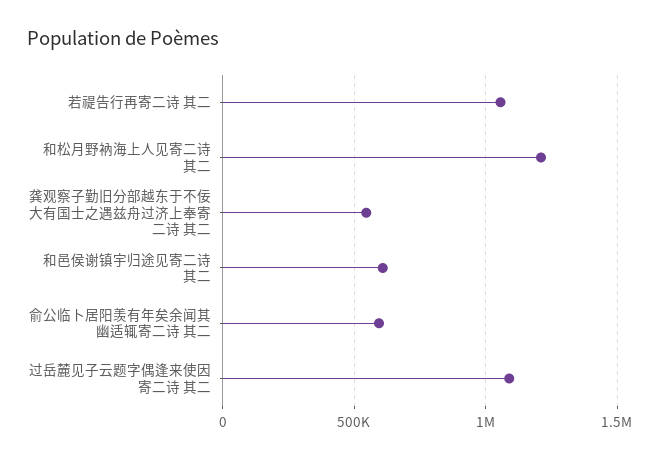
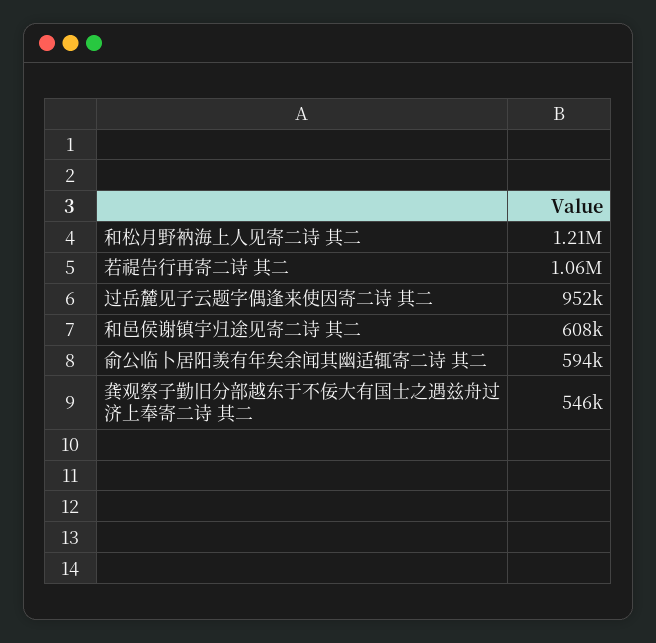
过岳麓见子云题字偶逢来使因寄二诗 其二: 1100000 -> 952000

